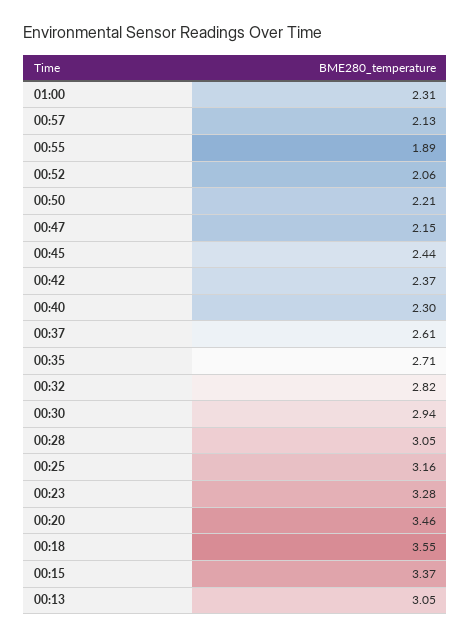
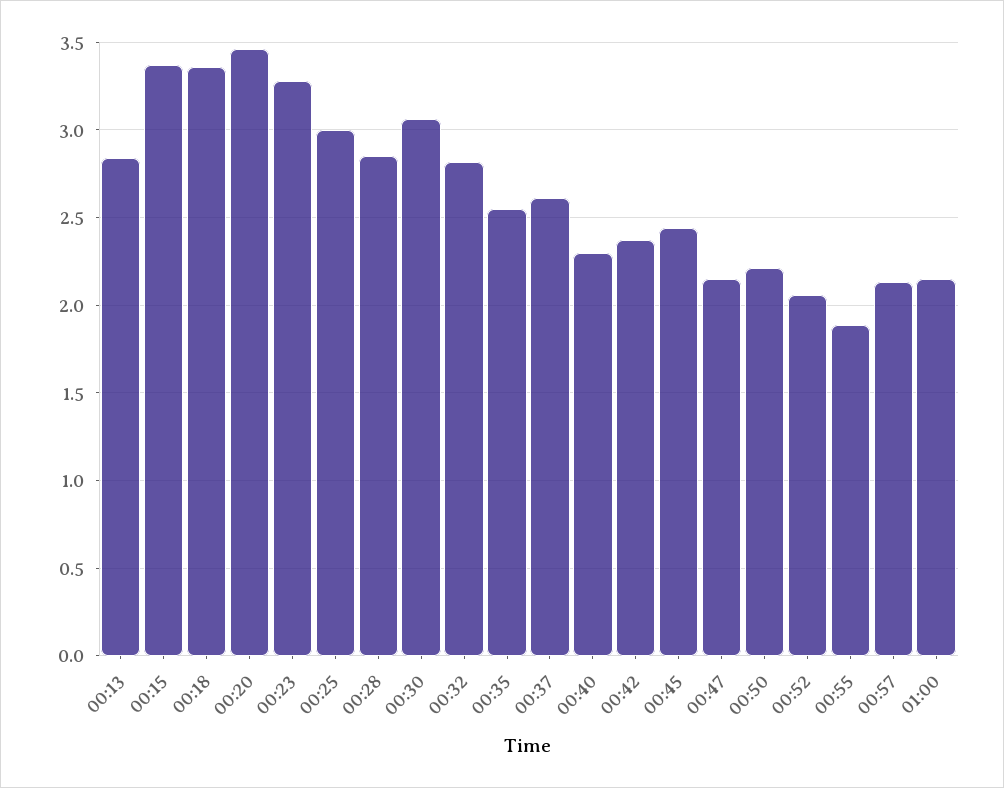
01:00: 2.31 -> 2.15
00:35: 2.71 -> 2.55
00:30: 2.94 -> 3.05
00:28: 3.05 -> 2.85
00:25: 3.16 -> 3
00:18: 3.55 -> 3.35
00:13: 3.05 -> 2.85

